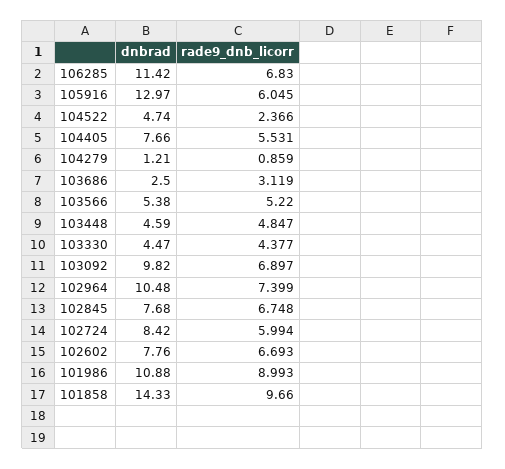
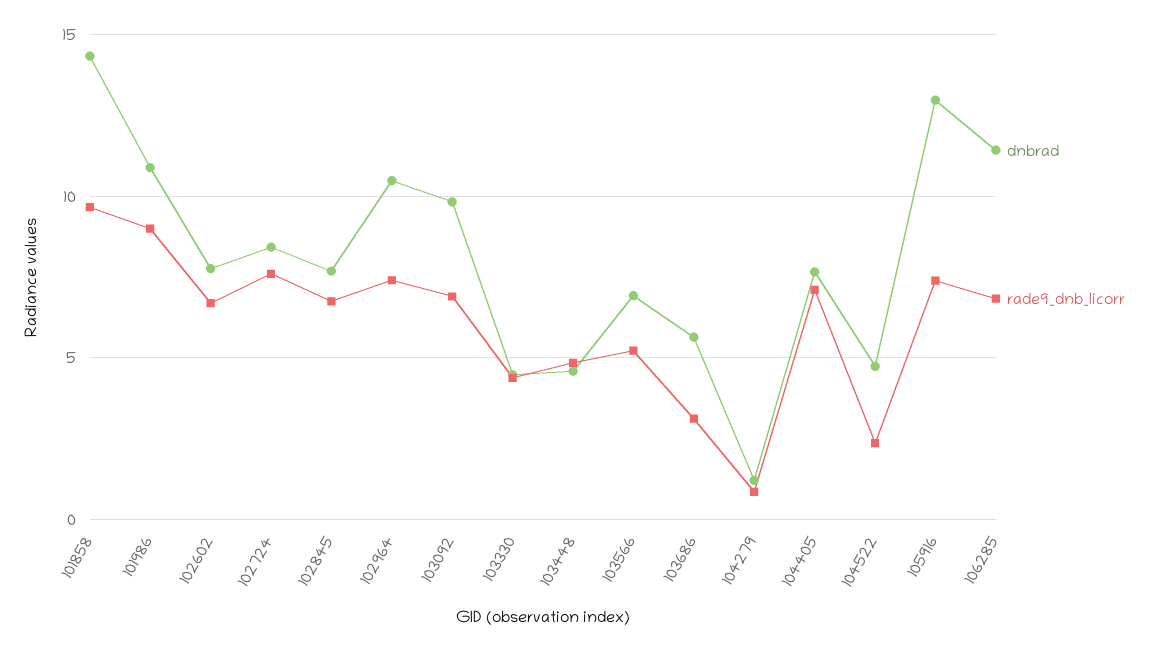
rade9_dnb_licorr, 105916: 6.045 -> 7.5
rade9_dnb_licorr, 104405: 5.531 -> 7
dnbrad, 103686: 2.5 -> 5.5
dnbrad, 103566: 5.38 -> 7
rade9_dnb_licorr, 102724: 5.994 -> 7.5

